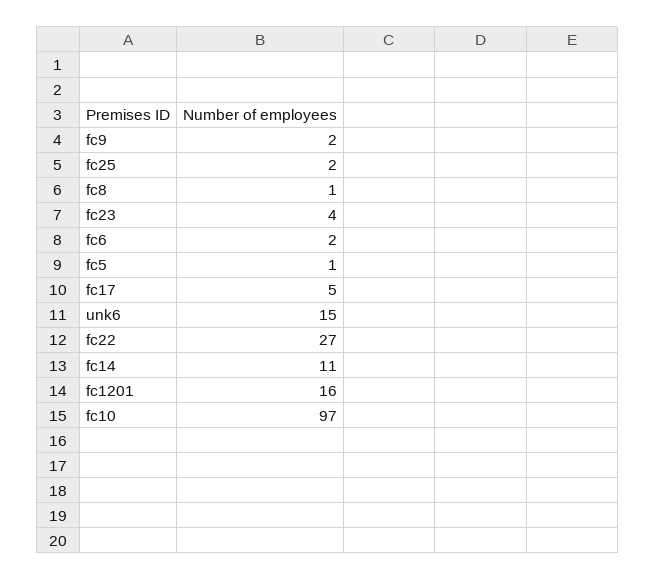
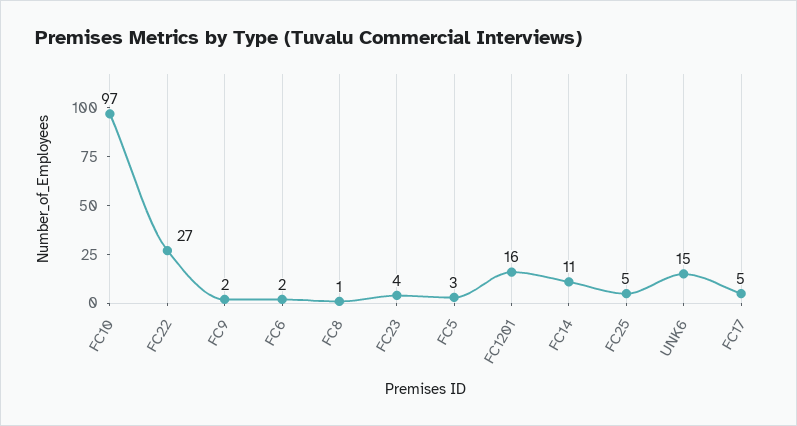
fc25: 2 -> 5
fc5: 1 -> 3

